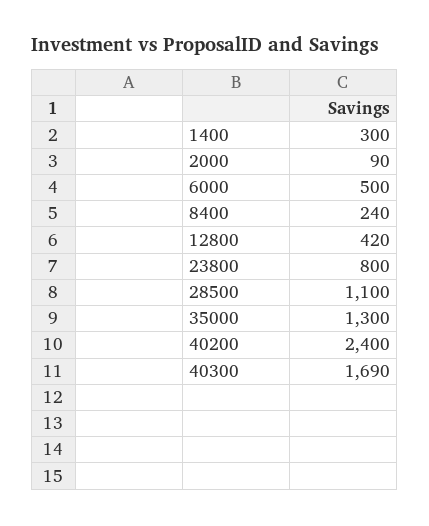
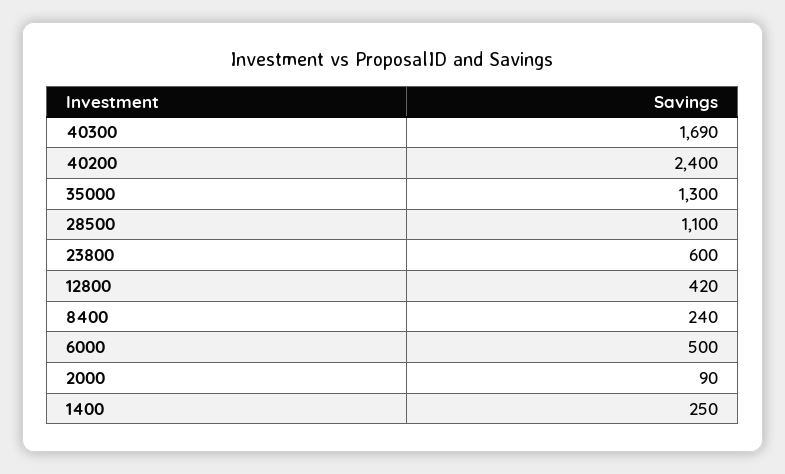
1400: 300 -> 250
23800: 800 -> 600

